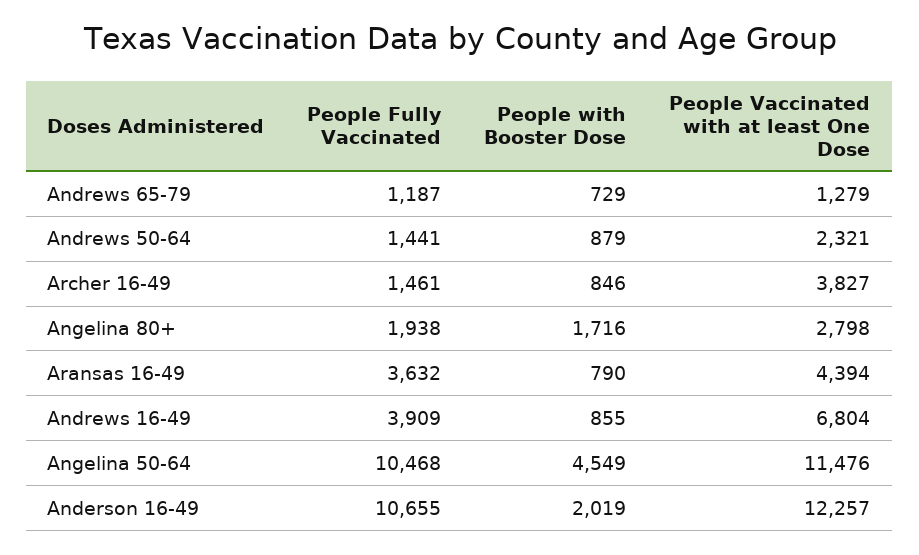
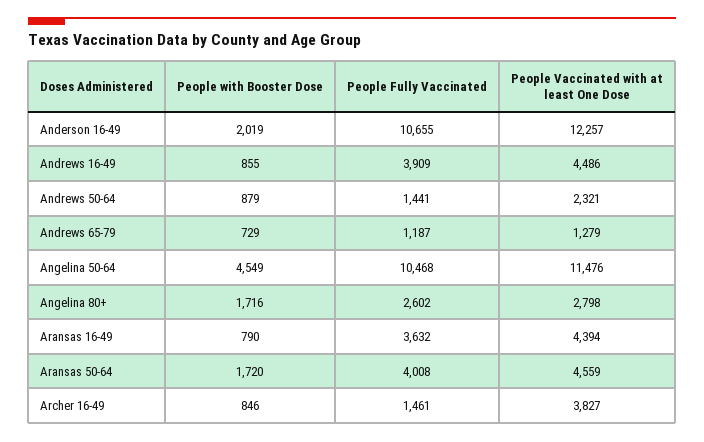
People Fully Vaccinated, Angelina 80+: 1938 -> 2602
People Vaccinated with at least One Dose, Andrews 16-49: 6804 -> 4486
People with Booster Dose, Aransas 50-64: none -> 1720
People Fully Vaccinated, Aransas 50-64: none -> 4008
People Vaccinated with at least One Dose, Aransas 50-64: none -> 4559

